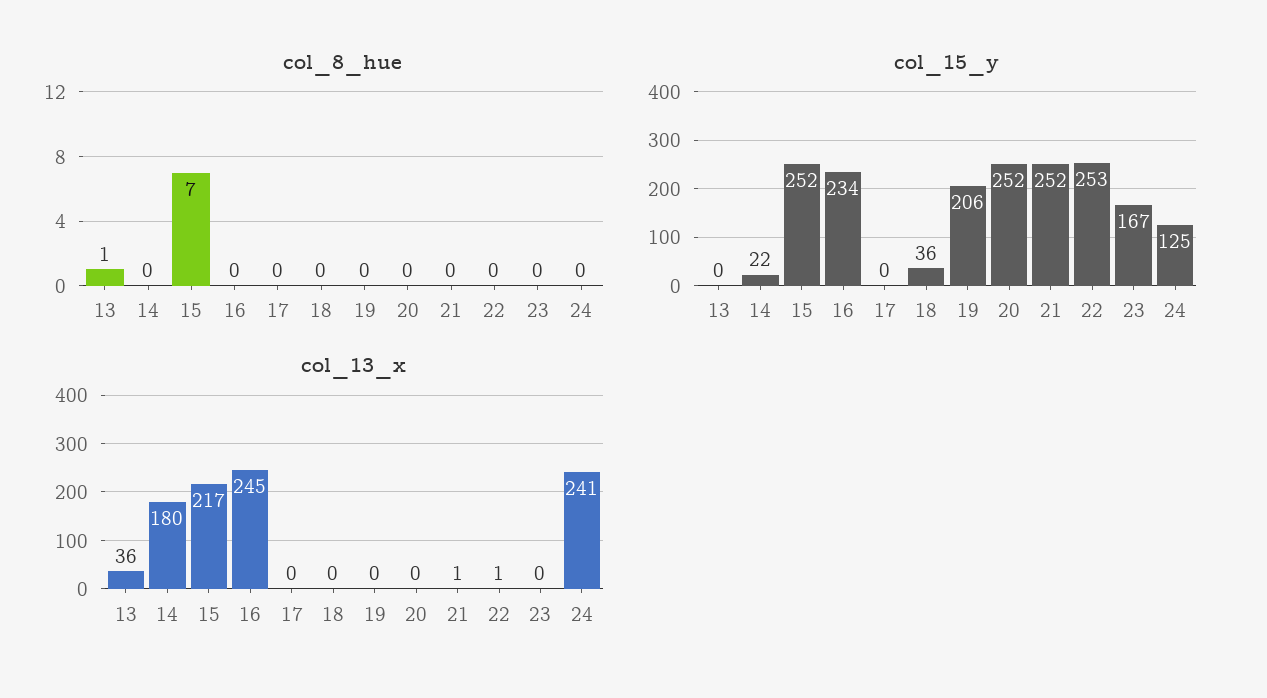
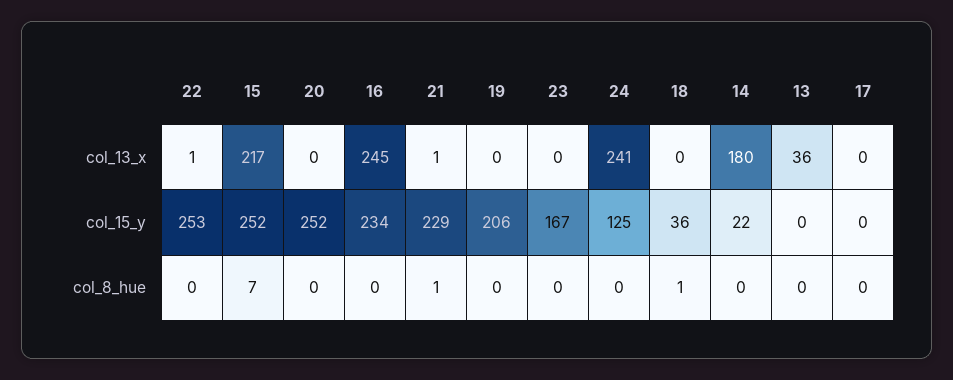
col_8_hue, 13: 1 -> 0
col_8_hue, 18: 0 -> 1
col_8_hue, 21: 0 -> 1
col_15_y, 21: 252 -> 229

